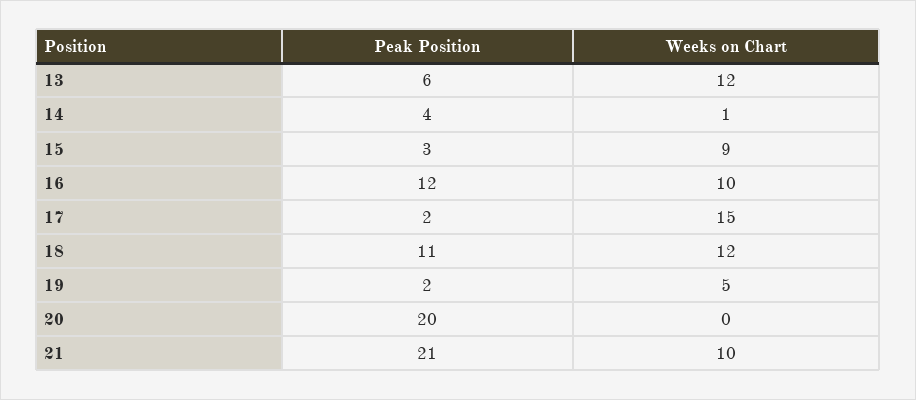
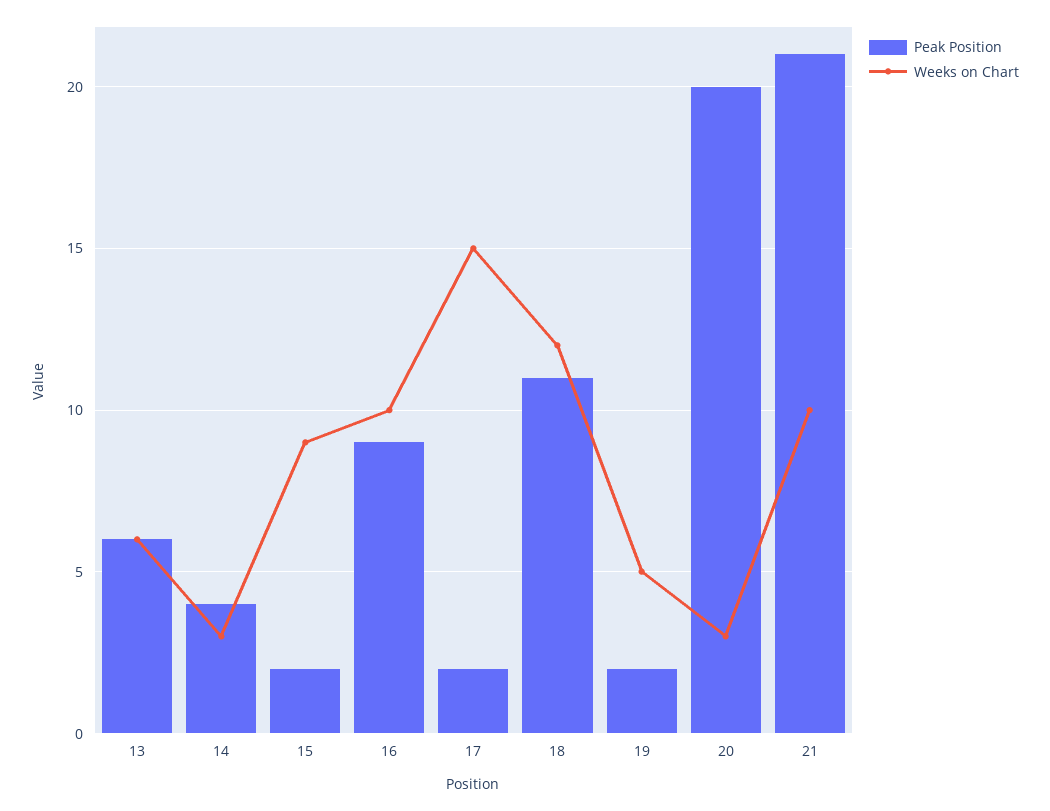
Weeks on Chart, 13: 12 -> 6
Weeks on Chart, 14: 1 -> 3
Peak Position, 15: 3 -> 2
Peak Position, 16: 12 -> 9
Weeks on Chart, 20: 0 -> 3

